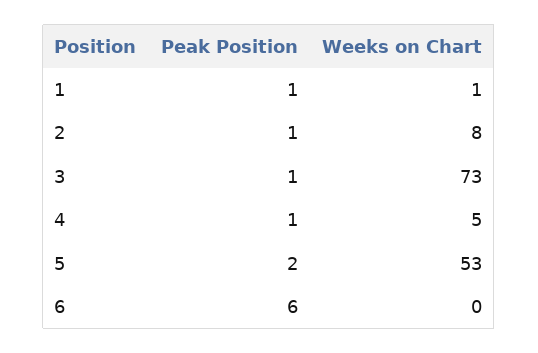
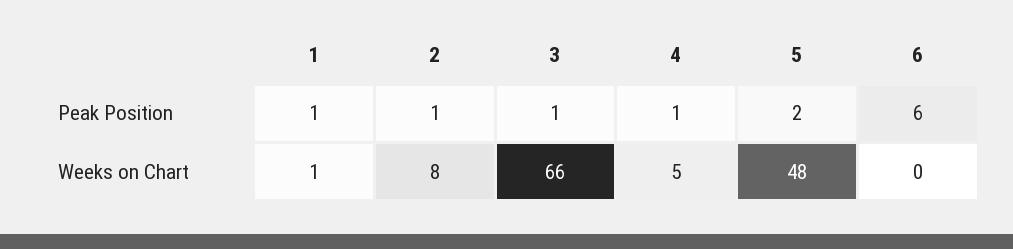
Weeks on Chart, 3: 73 -> 66
Weeks on Chart, 5: 53 -> 48

